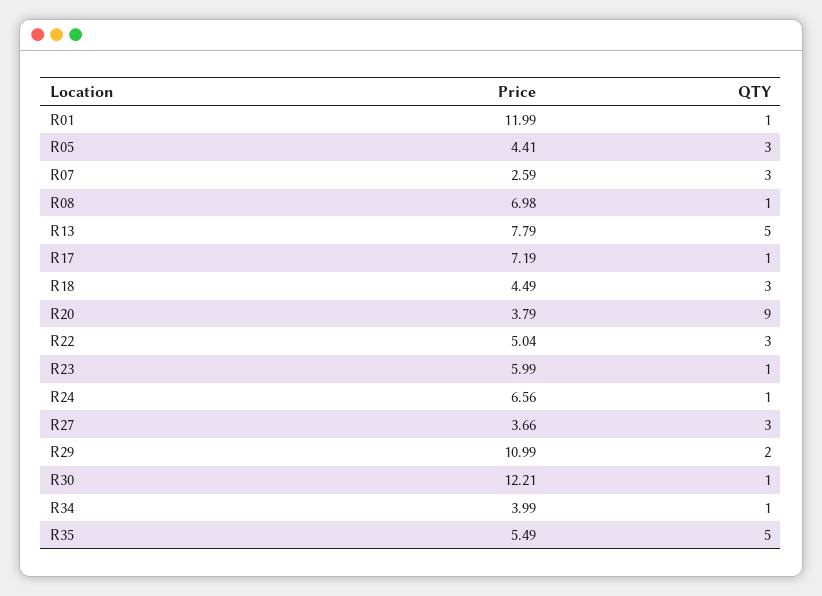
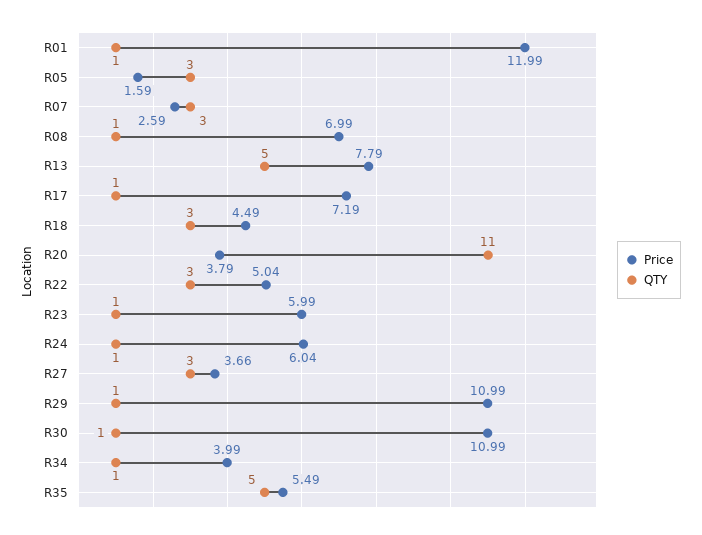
Price, R05: 4.41 -> 1.59
Price, R08: 6.98 -> 6.99
QTY, R20: 9 -> 11
Price, R24: 6.56 -> 6.04
QTY, R29: 2 -> 1
Price, R30: 12.21 -> 10.99

